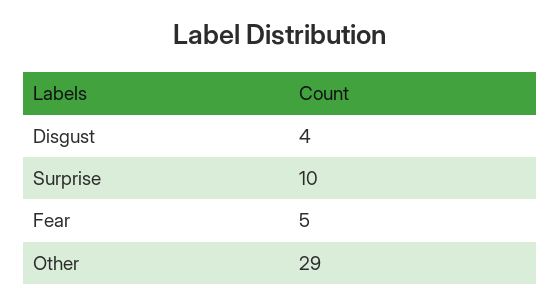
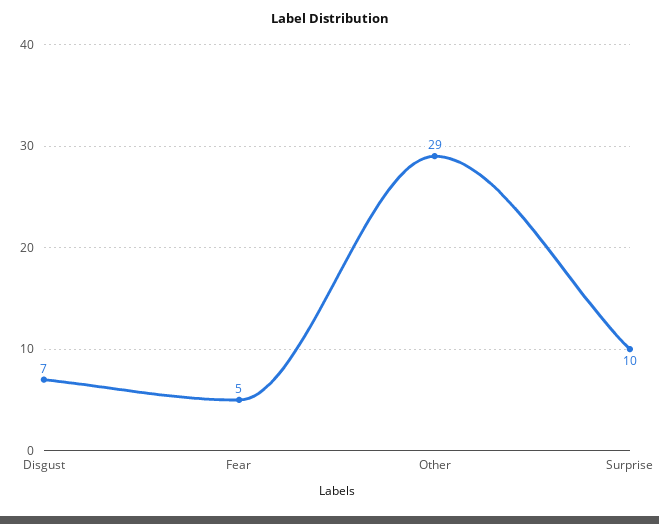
Disgust: 4 -> 7

